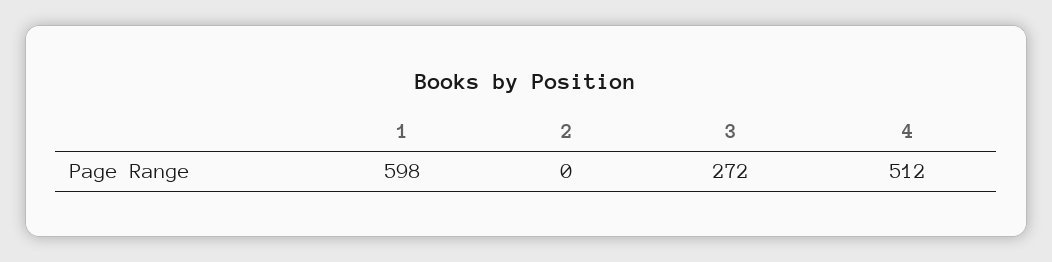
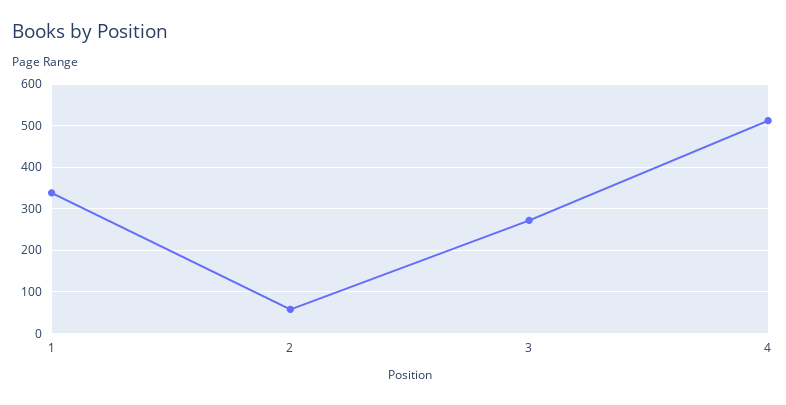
1: 598 -> 340
2: 0 -> 60

